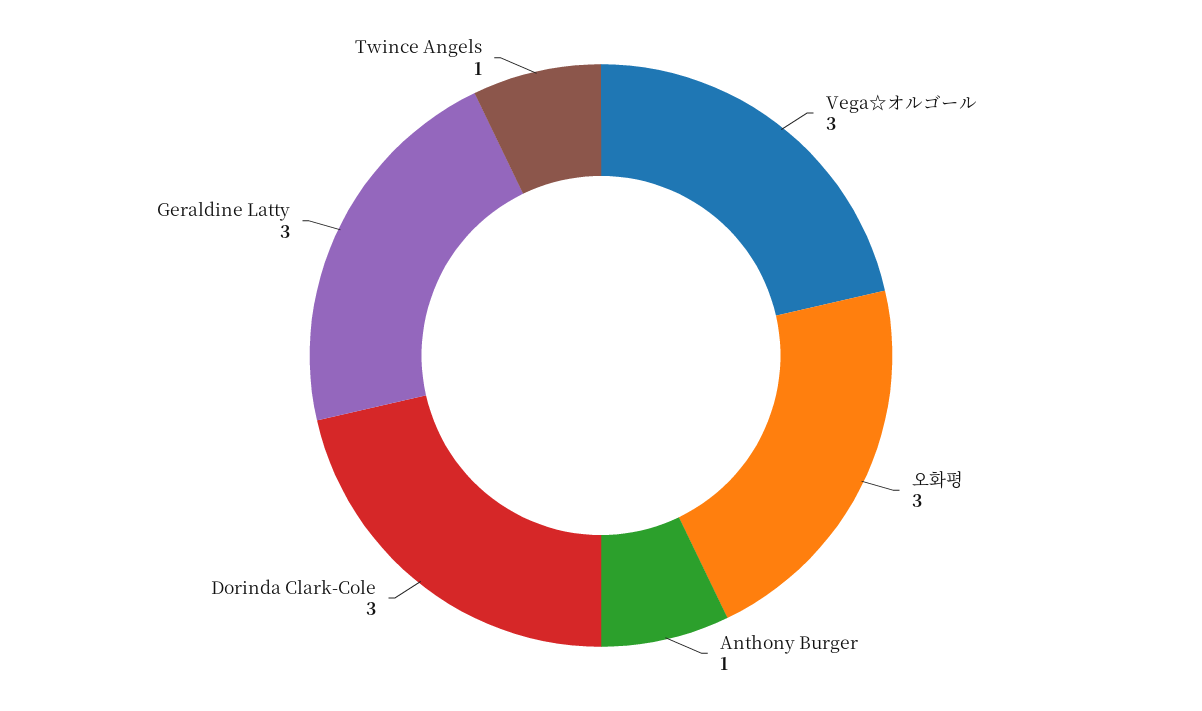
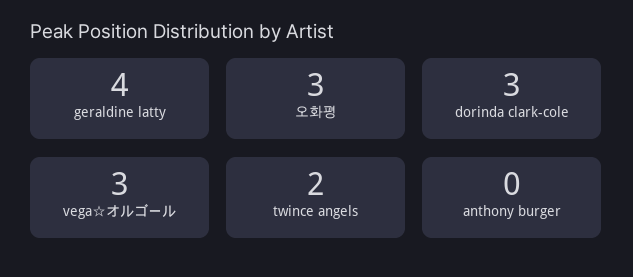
Anthony Burger: 1 -> 0
Geraldine Latty: 3 -> 4
Twince Angels: 1 -> 2

